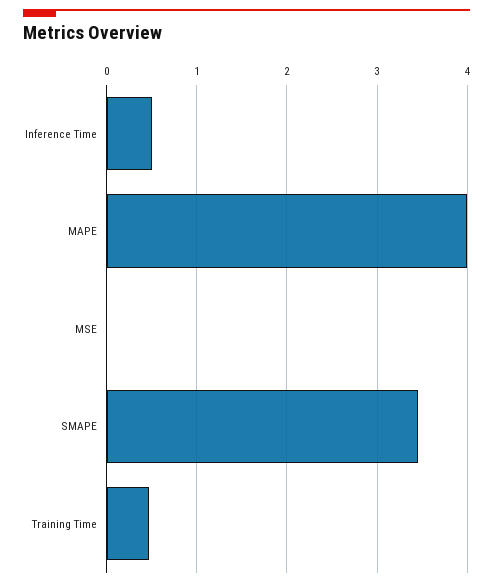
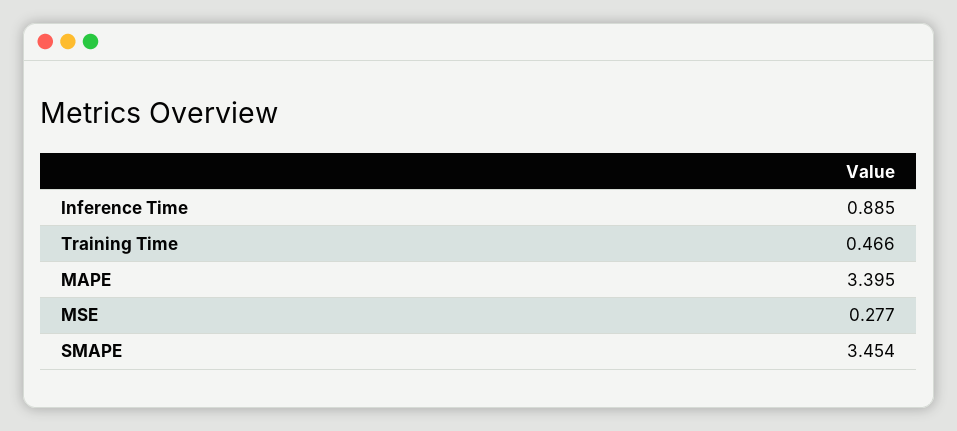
Inference Time: 0.5 -> 0.885
MAPE: 4 -> 3.395
MSE: 0 -> 0.277

